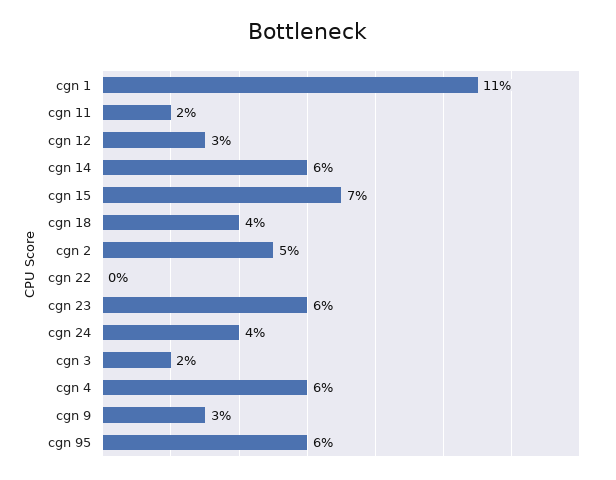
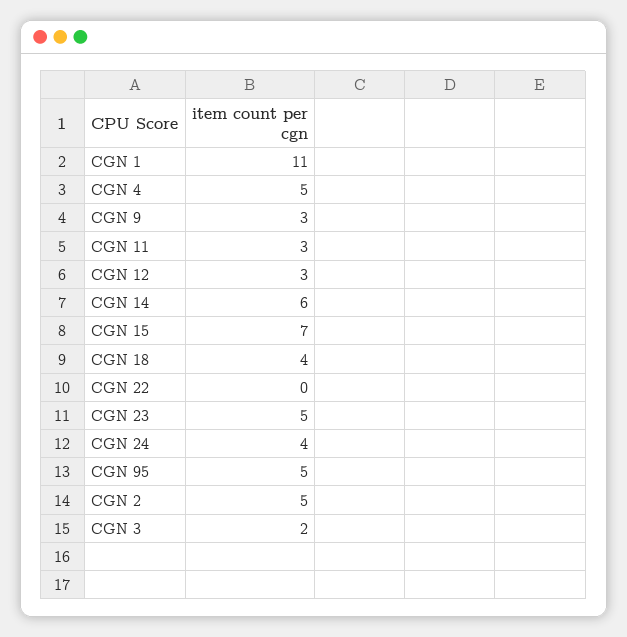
cgn 11: 2 -> 3
cgn 23: 6 -> 5
cgn 4: 6 -> 5
cgn 95: 6 -> 5

